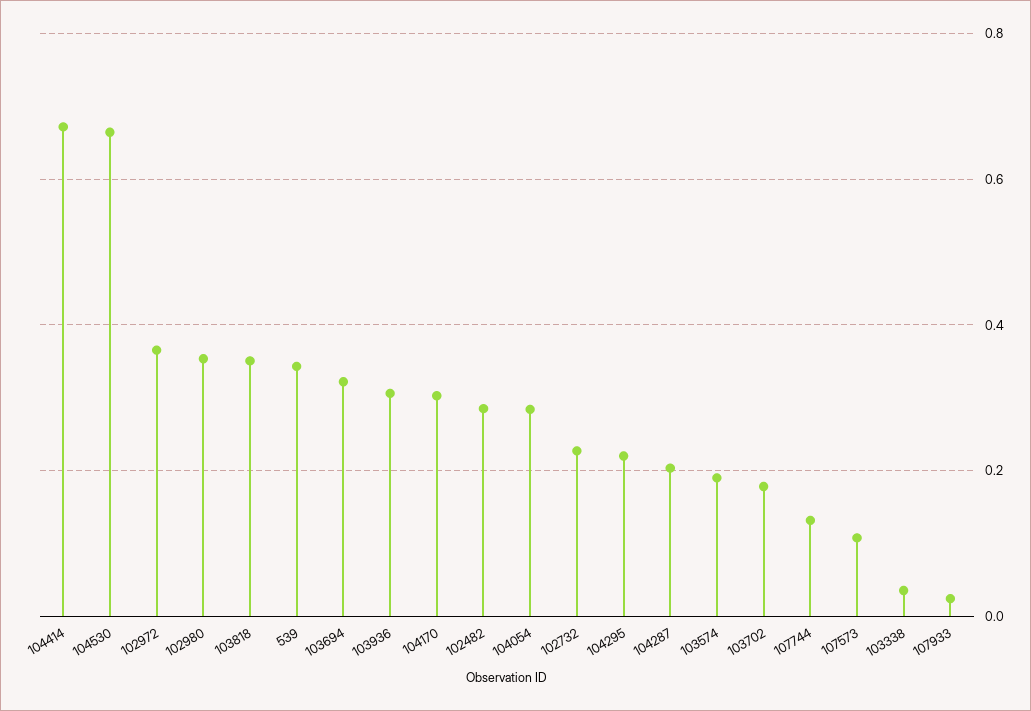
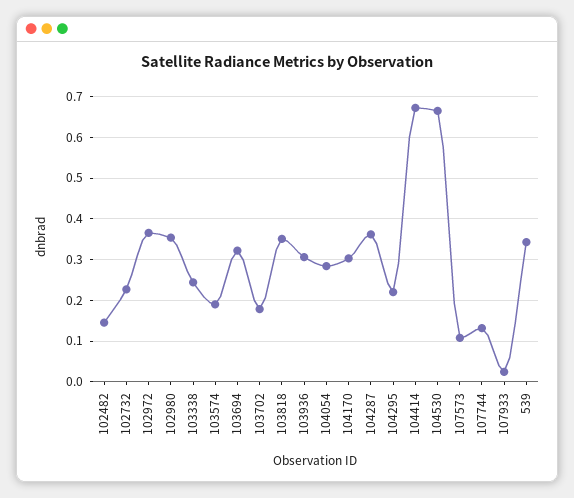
102482: 0.28 -> 0.14
104287: 0.2 -> 0.36
103338: 0.04 -> 0.24

